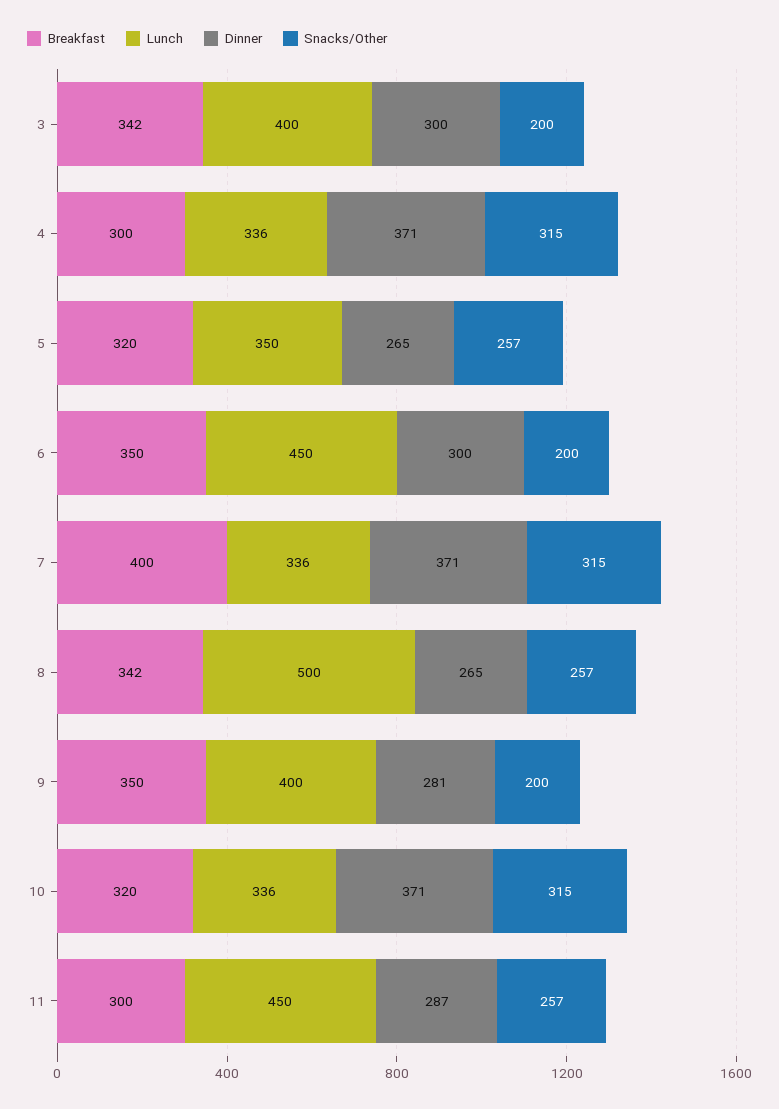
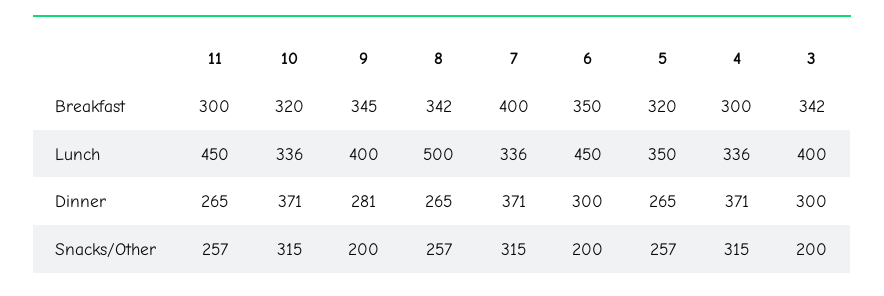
Breakfast, 9: 350 -> 345
Dinner, 11: 287 -> 265

